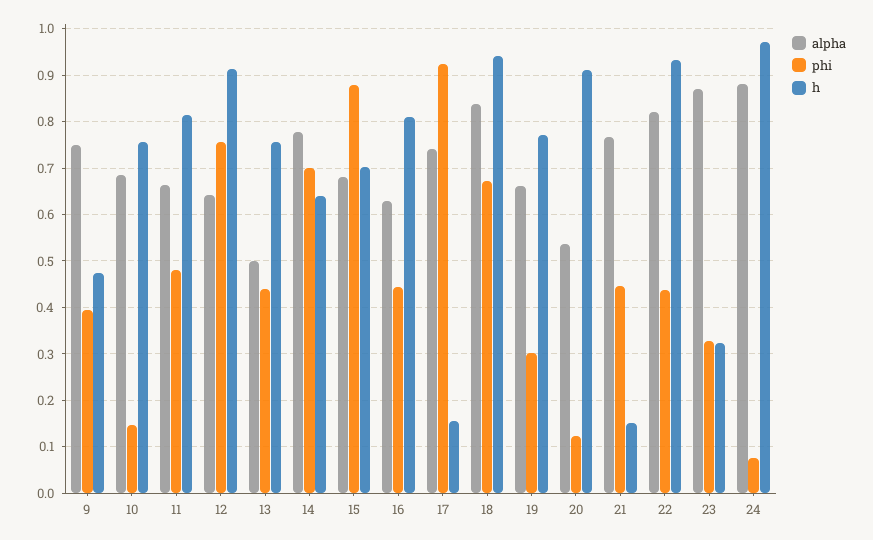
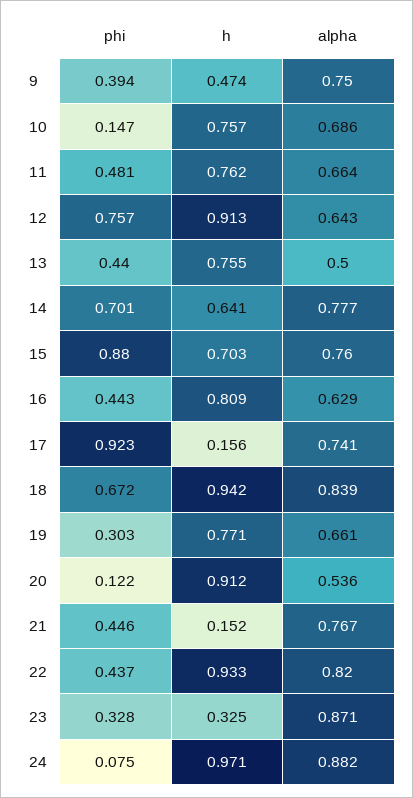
h, 11: 0.82 -> 0.762
alpha, 15: 0.68 -> 0.76

